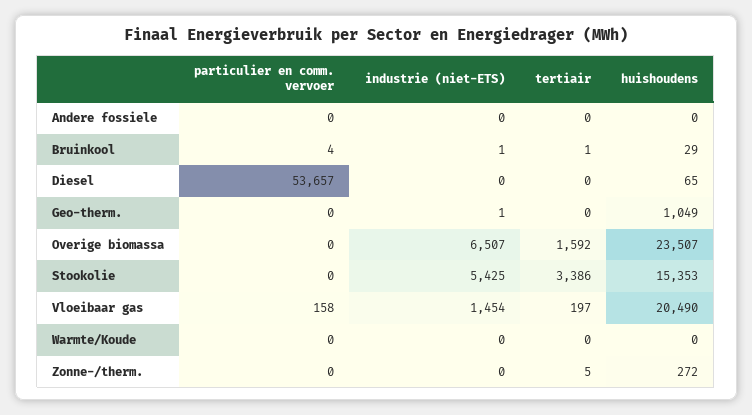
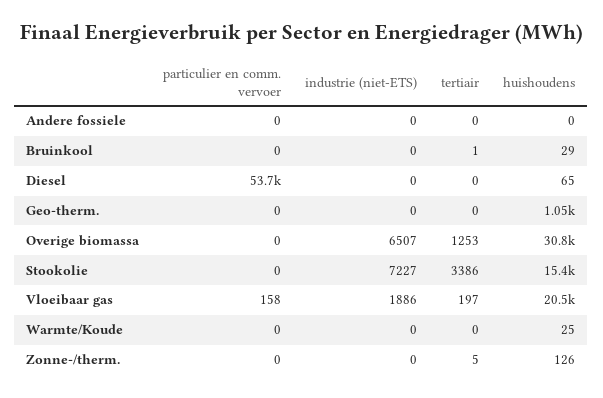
particulier en comm. vervoer, Bruinkool: 4 -> 0
industrie (niet-ETS), Bruinkool: 1 -> 0
industrie (niet-ETS), Geo-therm.: 1 -> 0
tertiair, Overige biomassa: 1592 -> 1253
huishoudens, Overige biomassa: 23507 -> 30800
industrie (niet-ETS), Stookolie: 5425 -> 7227
industrie (niet-ETS), Vloeibaar gas: 1454 -> 1886
huishoudens, Warmte/Koude: 0 -> 25
huishoudens, Zonne-/therm.: 272 -> 126

